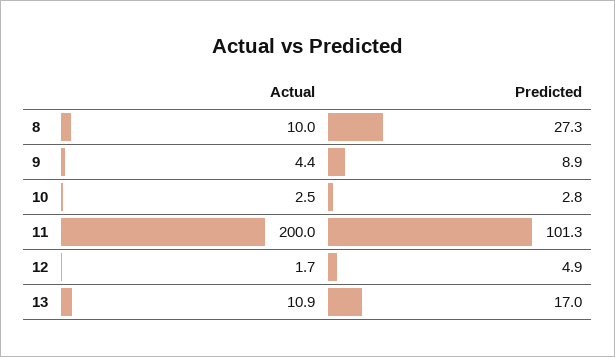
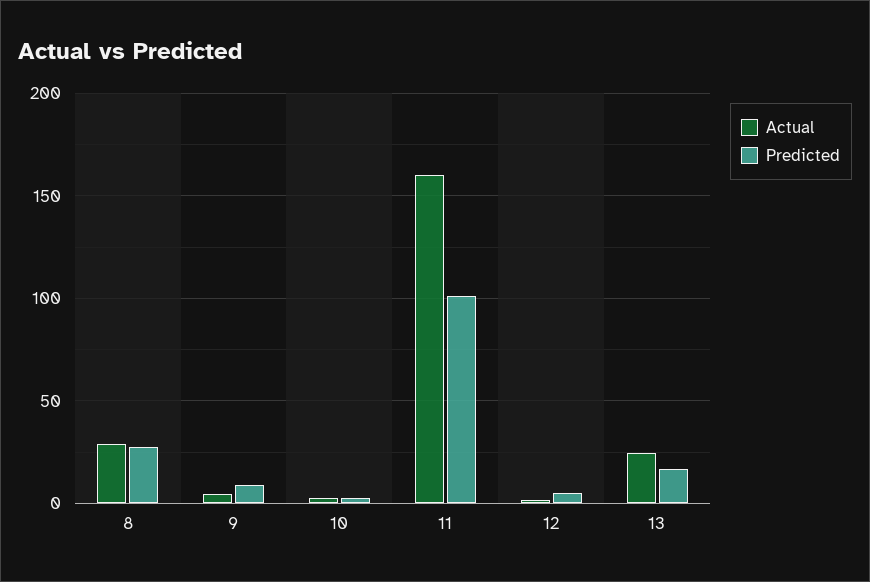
Actual, 8: 10 -> 30
Actual, 11: 200 -> 160
Actual, 13: 10.9 -> 25

